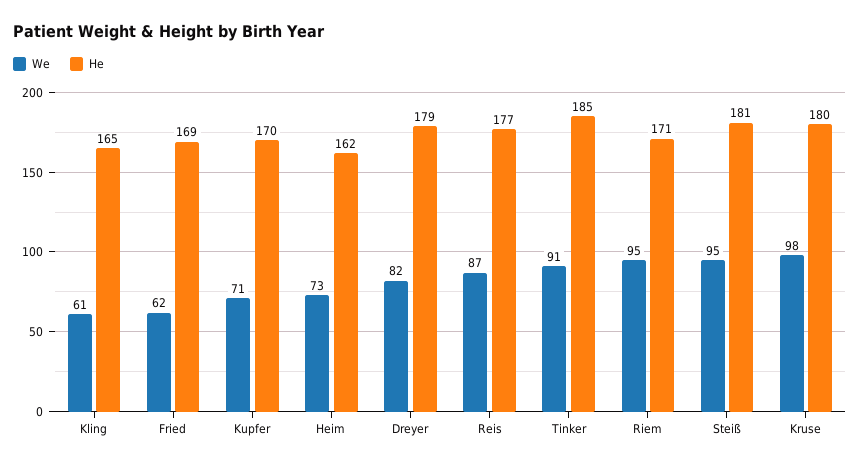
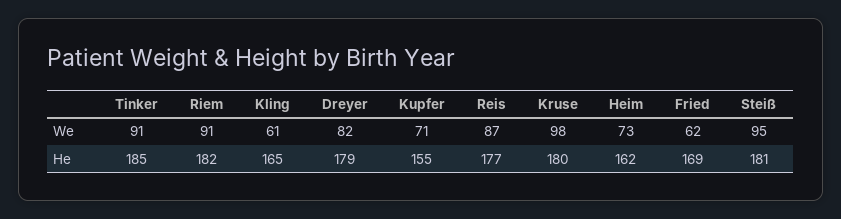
He, Kupfer: 170 -> 155
We, Riem: 95 -> 91
He, Riem: 171 -> 182

